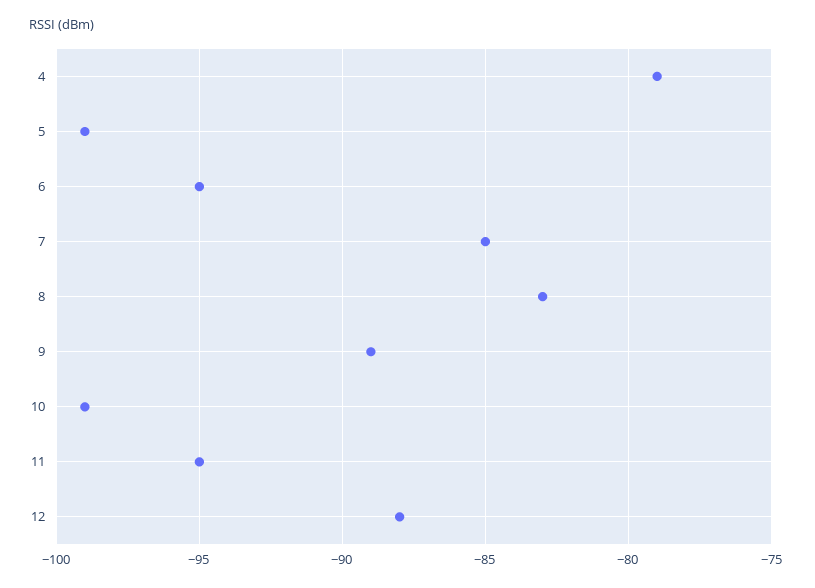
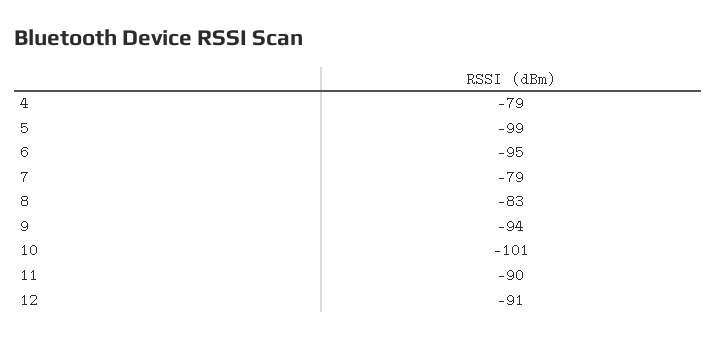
7: -85 -> -79
9: -89 -> -94
10: -99 -> -101
11: -95 -> -90
12: -88 -> -91

